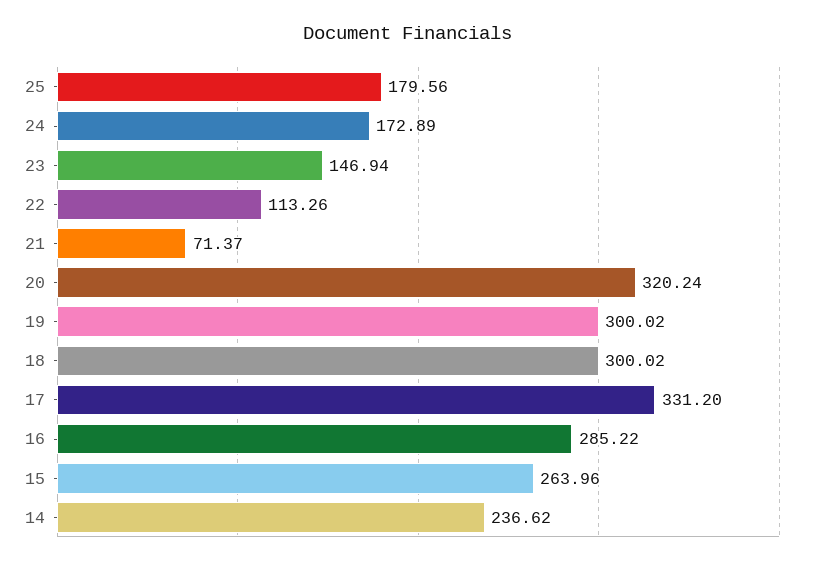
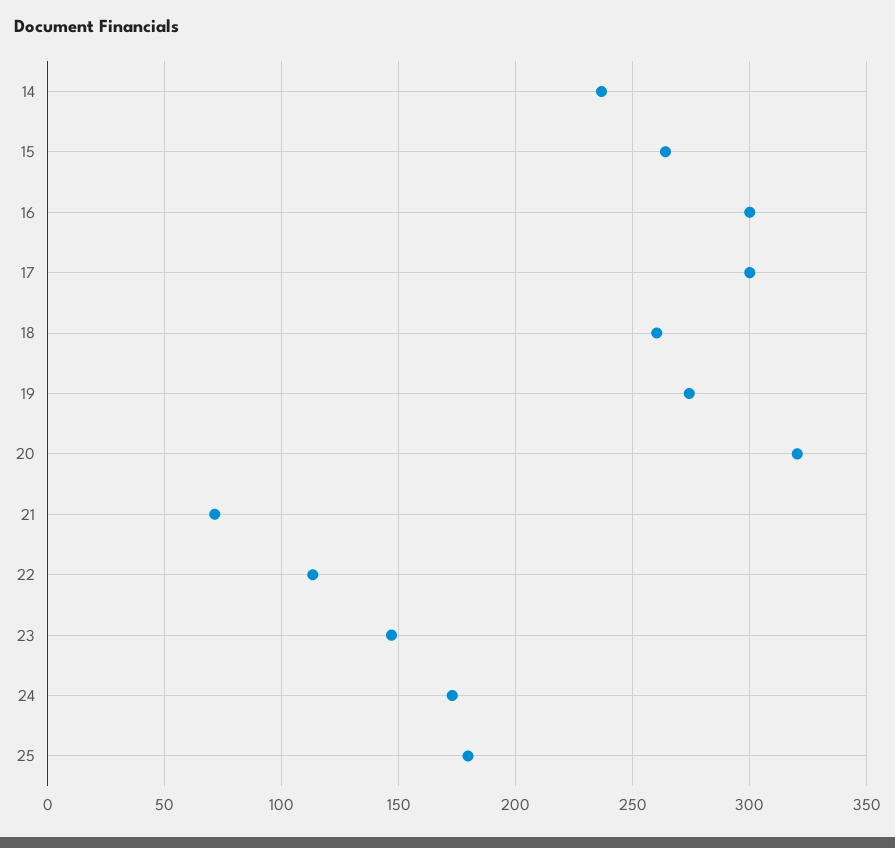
19: 300.02 -> 275
18: 300.02 -> 260
17: 331.2 -> 300
16: 285.22 -> 300

